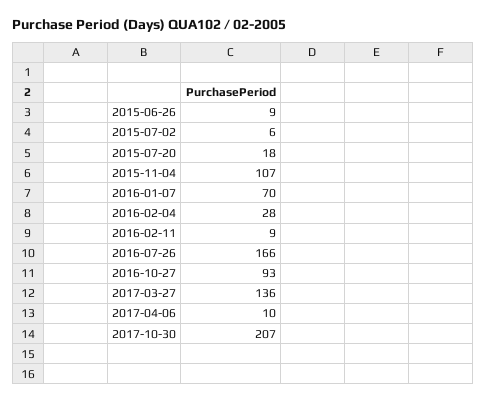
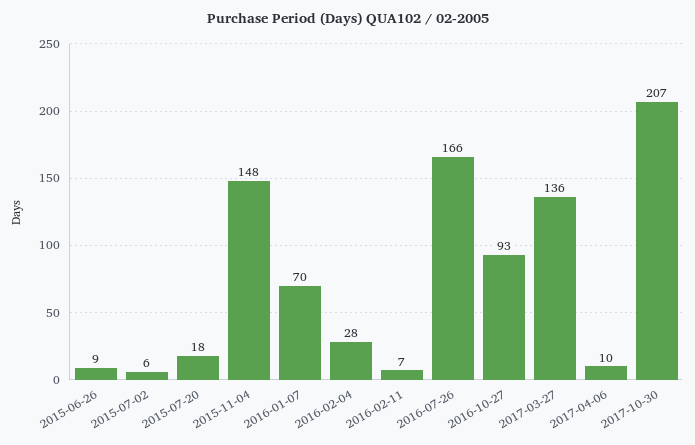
2015-11-04: 107 -> 148
2016-02-11: 9 -> 7

